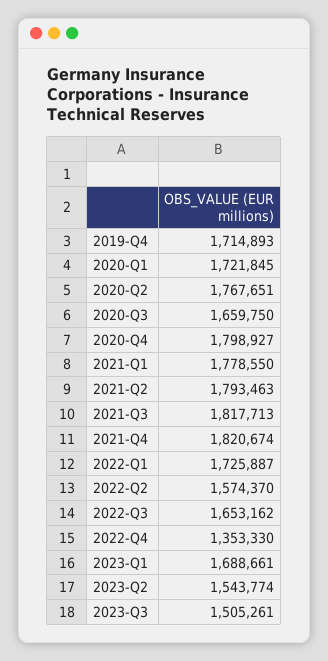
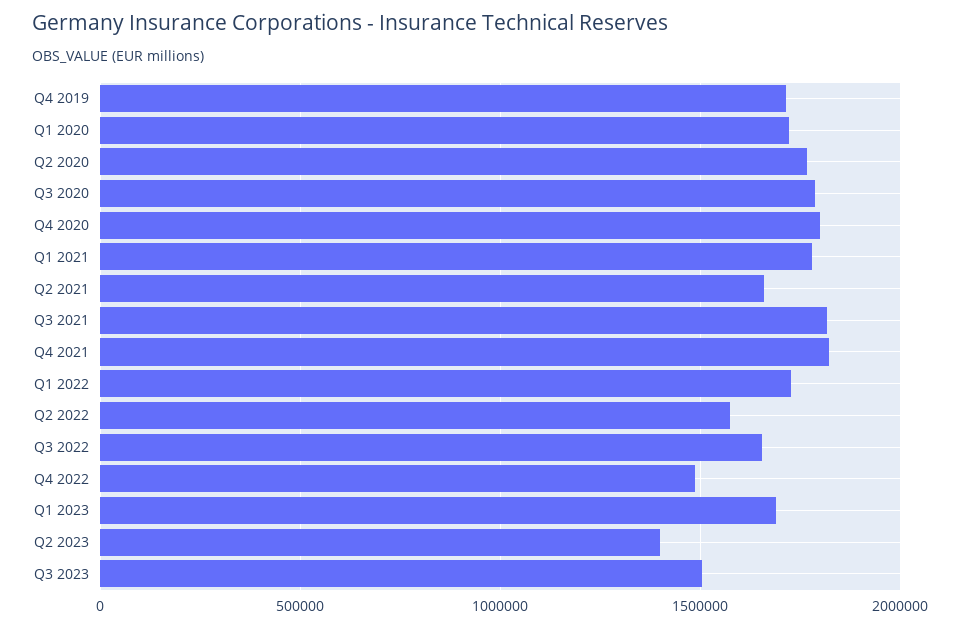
2020-Q3: 1659750 -> 1800000
2021-Q2: 1793463 -> 1650000
2022-Q4: 1353330 -> 1500000
2023-Q2: 1543774 -> 1400000

